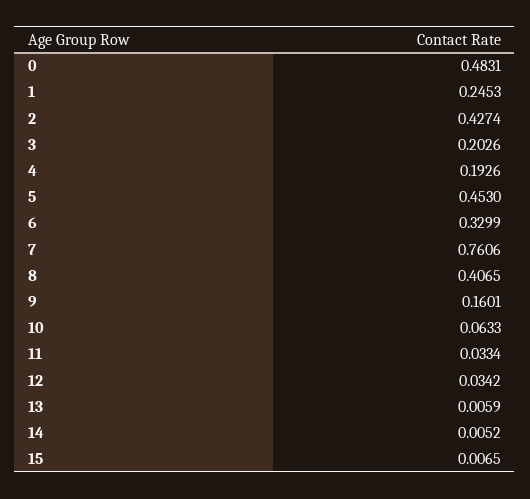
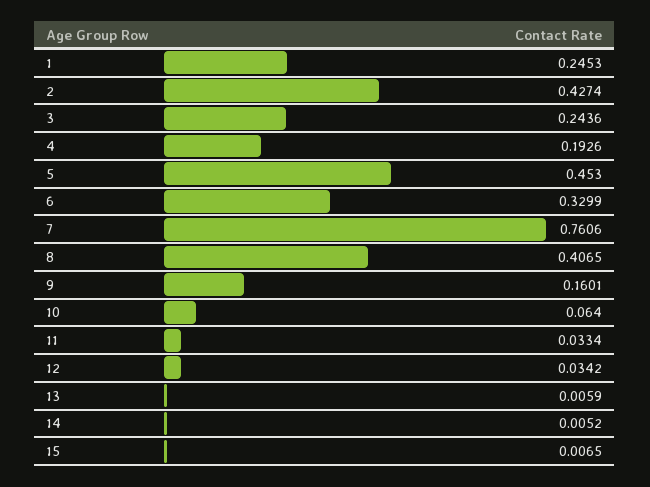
0: 0.4831 -> none
3: 0.2026 -> 0.2436
10: 0.0633 -> 0.064

